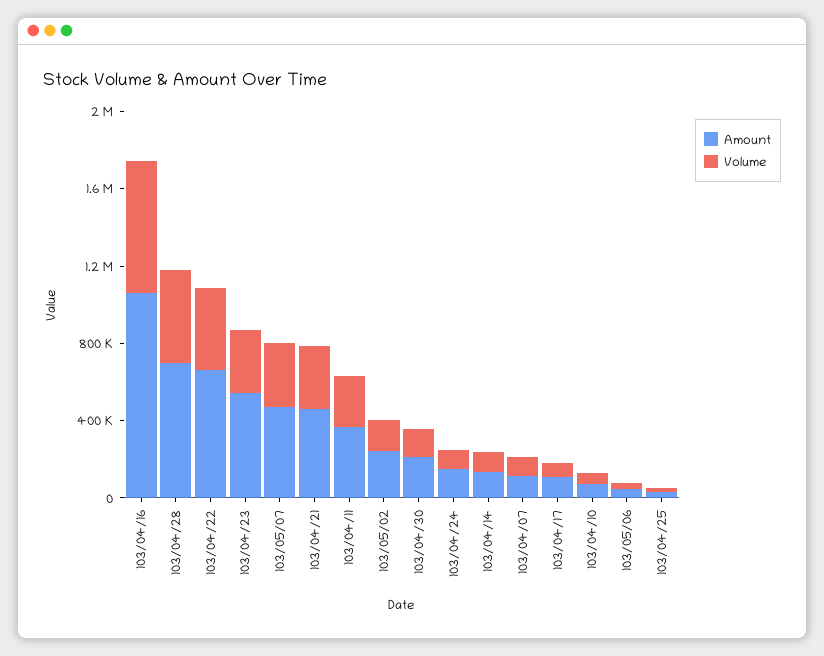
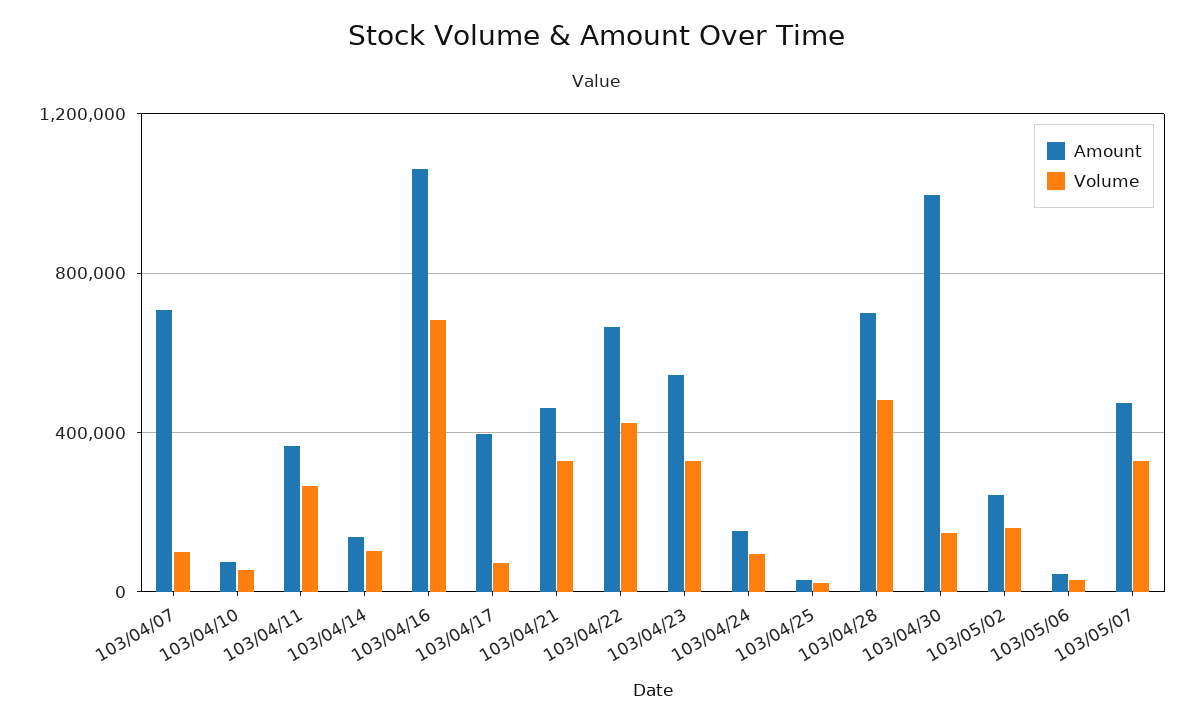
Amount, 103/04/30: 200000 -> 1000000
Amount, 103/04/07: 100000 -> 700000
Amount, 103/04/17: 100000 -> 400000

